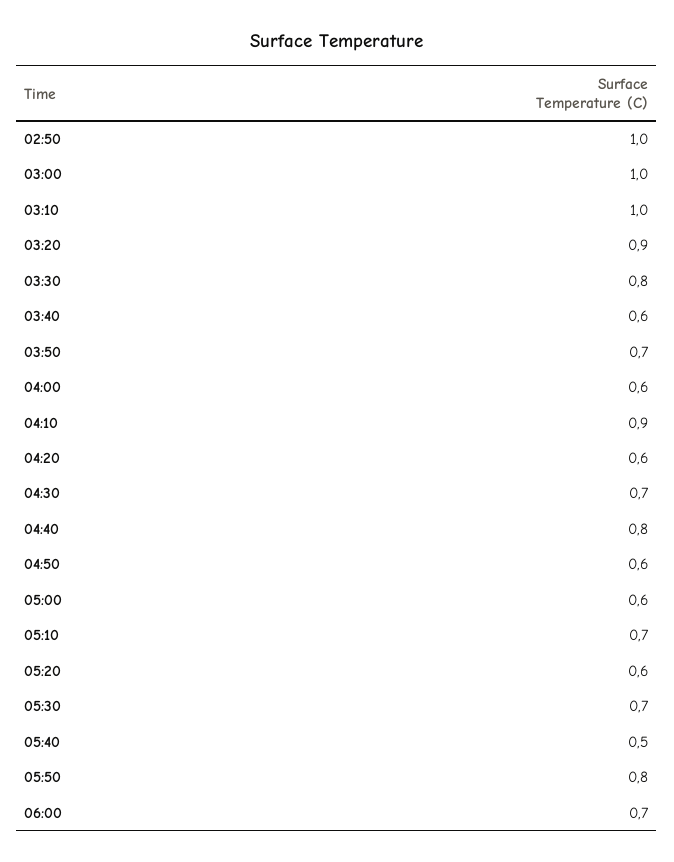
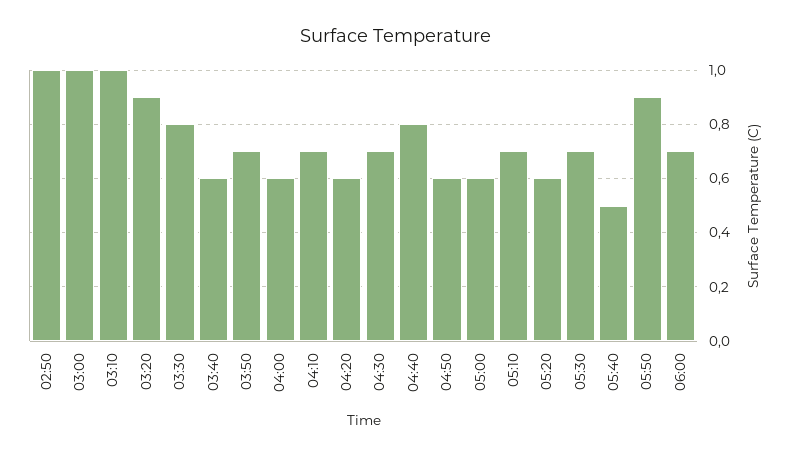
04:10: 0.9 -> 0.7
05:50: 0.8 -> 0.9

